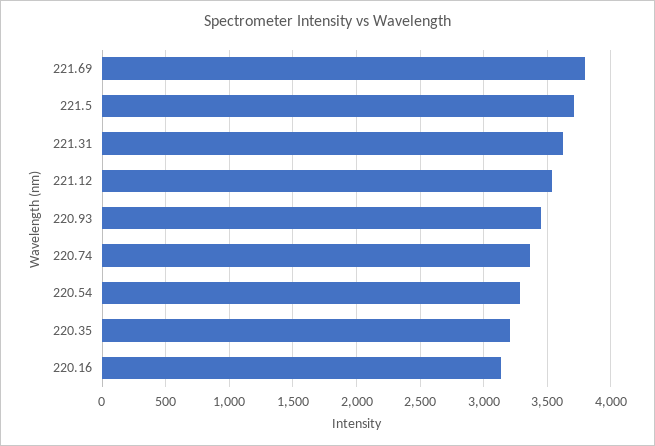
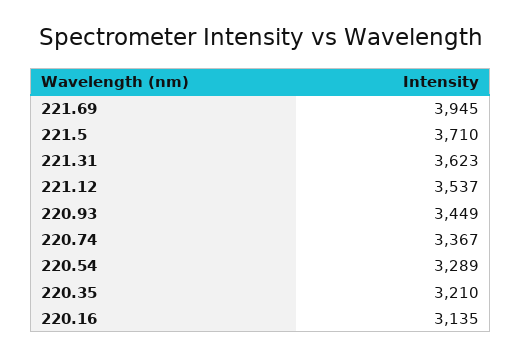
221.69: 3800 -> 3945

